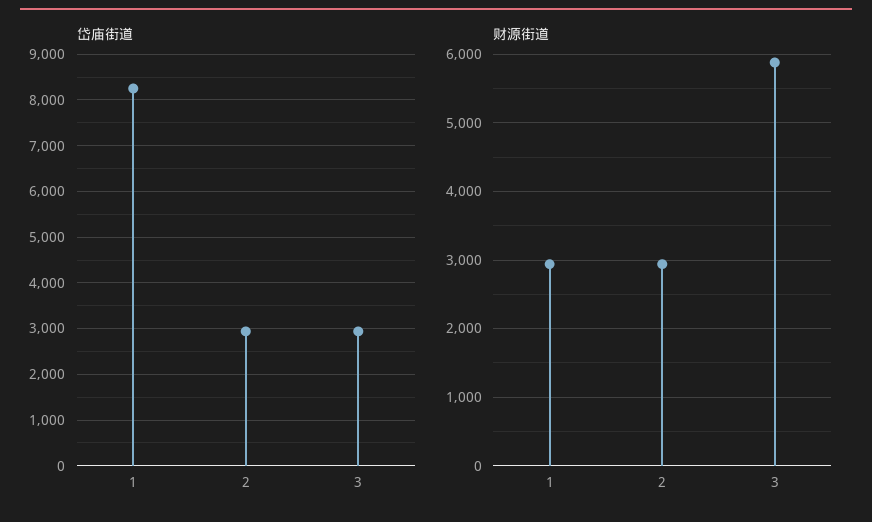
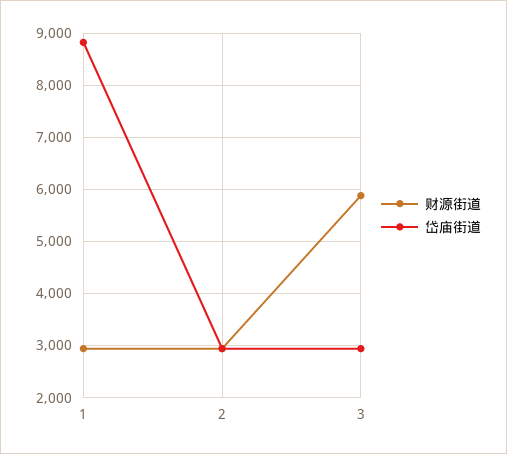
岱庙街道, 1: 8200 -> 8800

